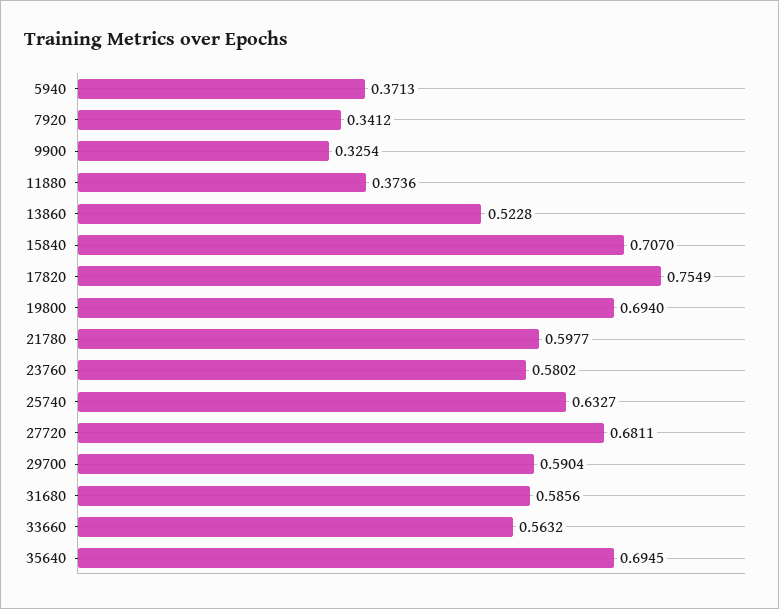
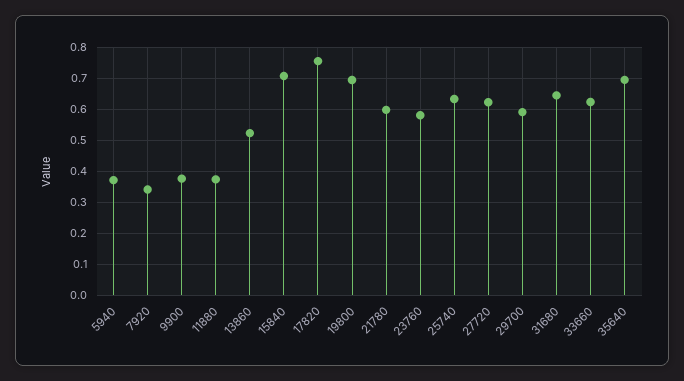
9900: 0.3254 -> 0.38
27720: 0.6811 -> 0.62
31680: 0.5856 -> 0.64
33660: 0.5632 -> 0.62

